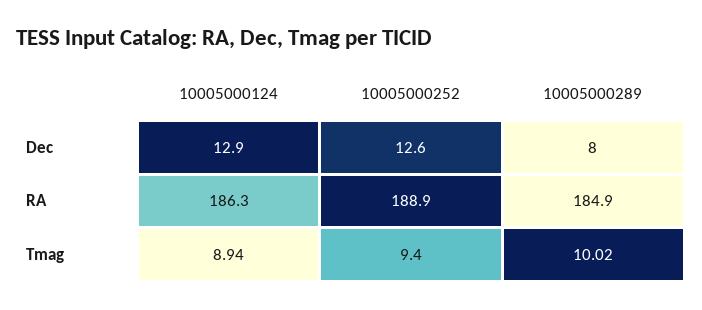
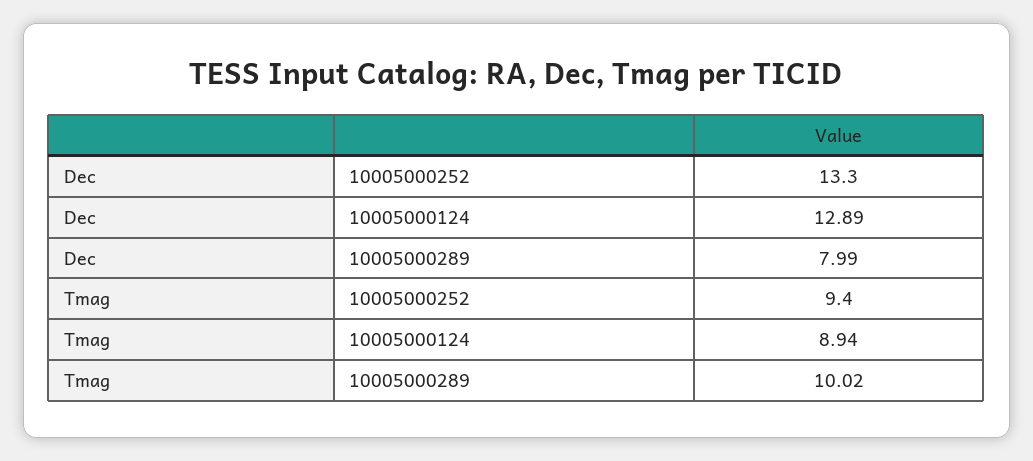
10005000252, Dec: 12.6 -> 13.3
10005000124, RA: 186.3 -> none
10005000252, RA: 188.9 -> none
10005000289, RA: 184.9 -> none

